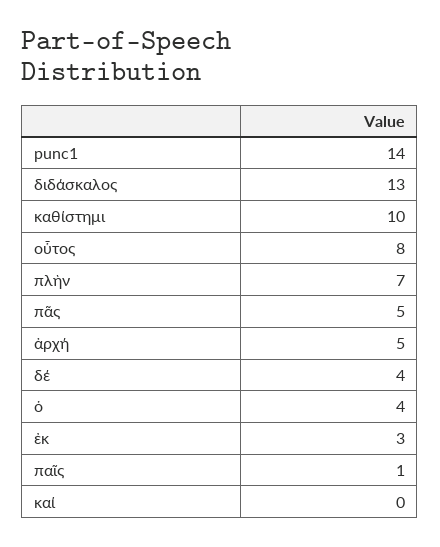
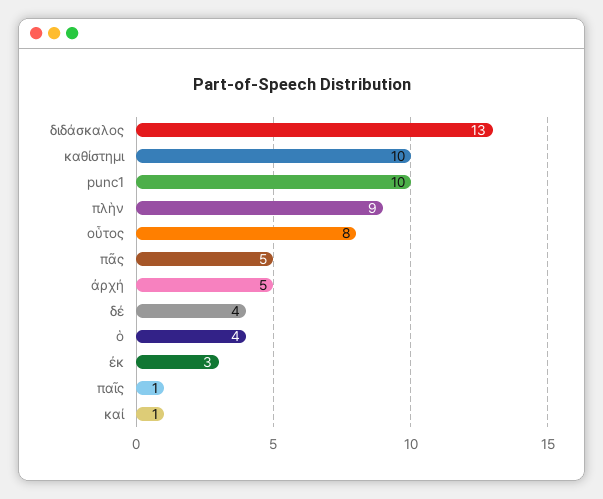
punc1: 14 -> 10
πλὴν: 7 -> 9
καί: 0 -> 1

